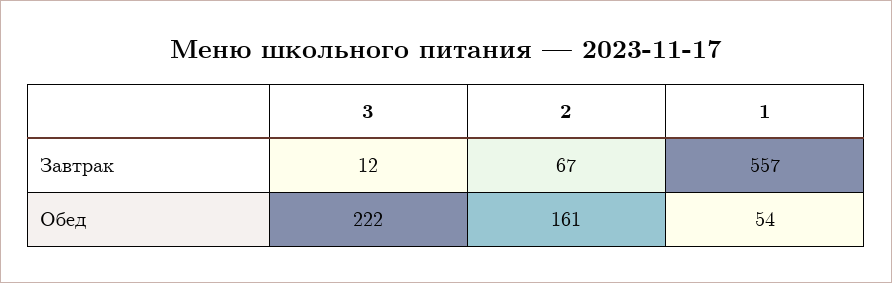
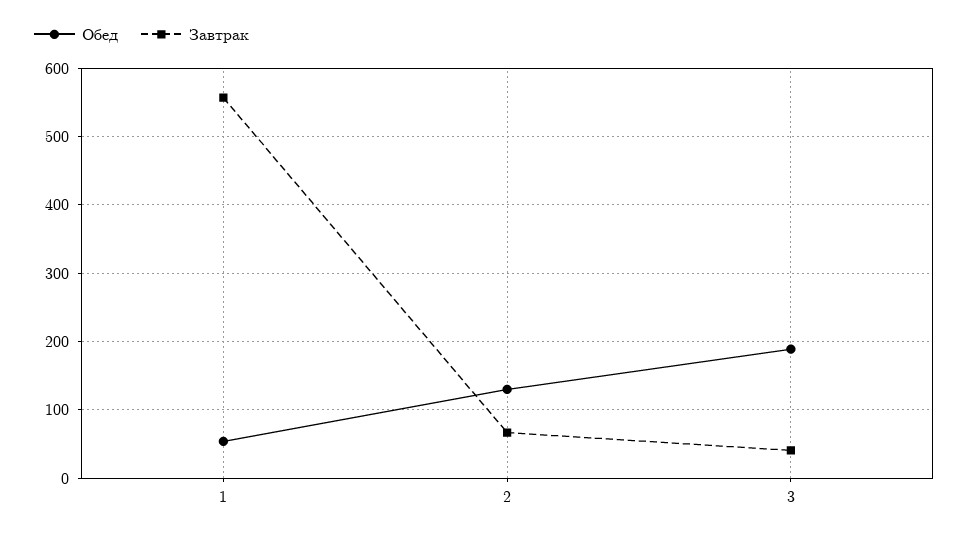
Завтрак, 3: 12 -> 40
Обед, 3: 222 -> 190
Обед, 2: 161 -> 130

